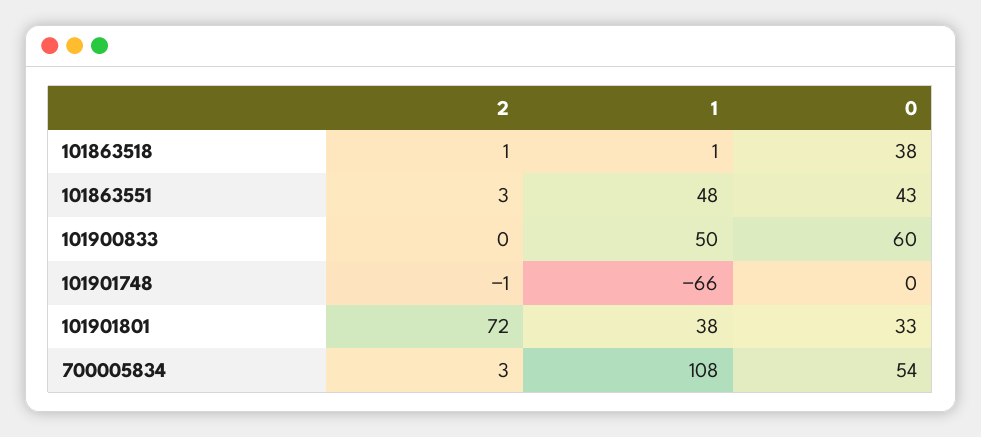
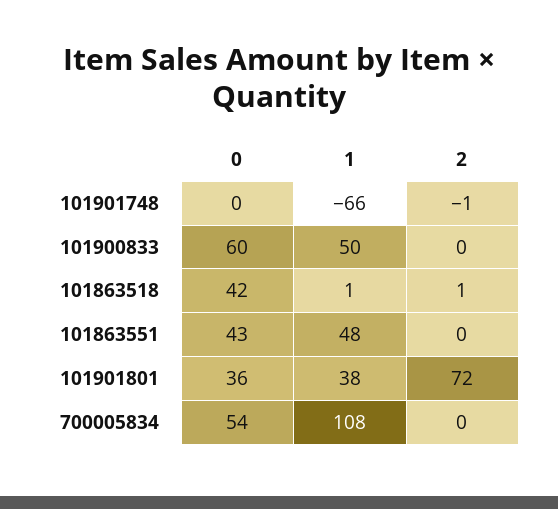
0, 101863518: 38 -> 42
2, 101863551: 3 -> 0
0, 101901801: 33 -> 36
2, 700005834: 3 -> 0

